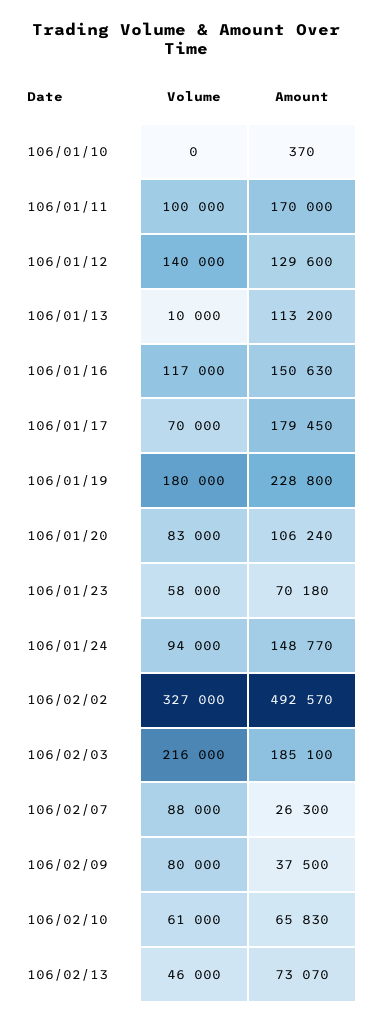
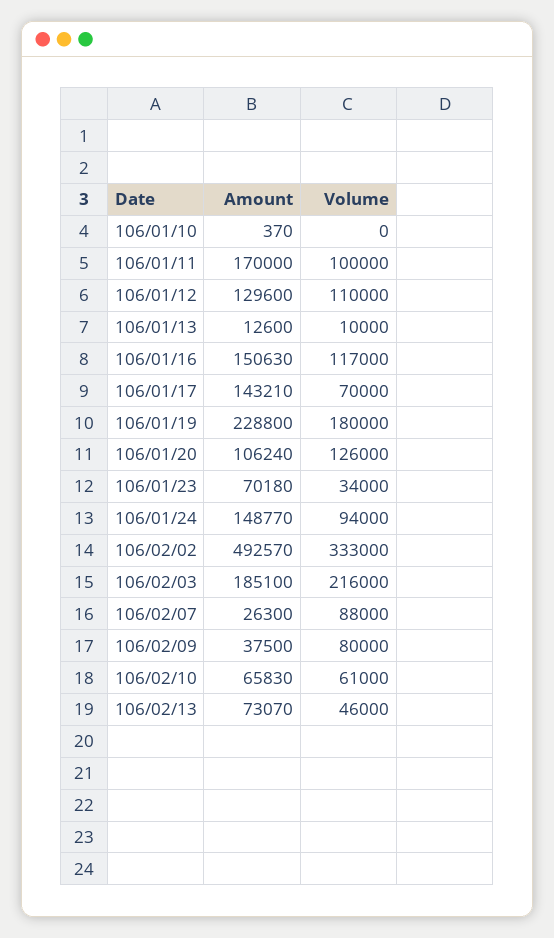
Volume, 106/01/12: 140000 -> 110000
Amount, 106/01/13: 113200 -> 12600
Amount, 106/01/17: 179450 -> 143210
Volume, 106/01/20: 83000 -> 126000
Volume, 106/01/23: 58000 -> 34000
Volume, 106/02/02: 327000 -> 333000

